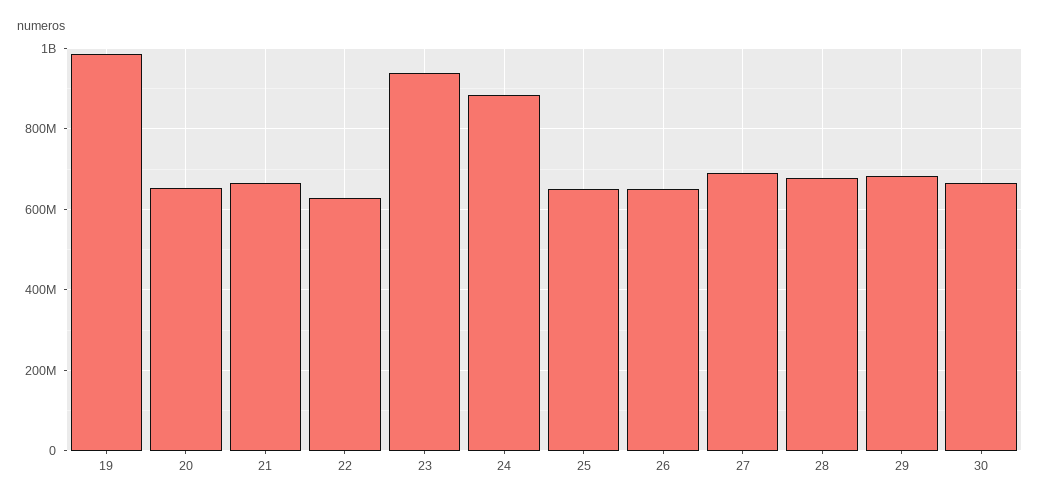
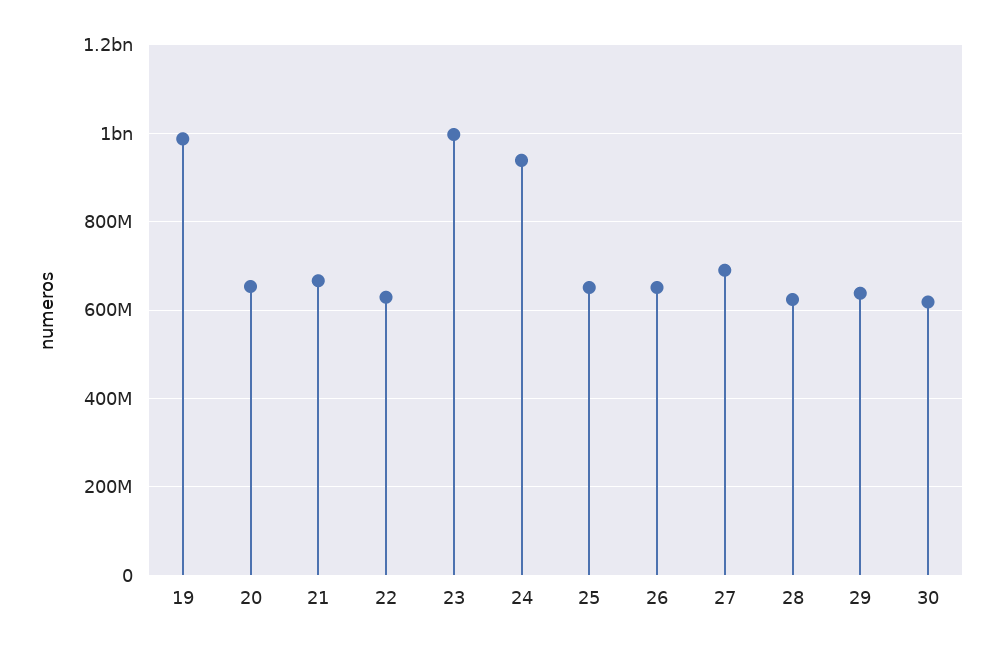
23: 940000000 -> 1000000000
24: 880000000 -> 940000000
28: 680000000 -> 620000000
29: 680000000 -> 640000000
30: 660000000 -> 620000000

